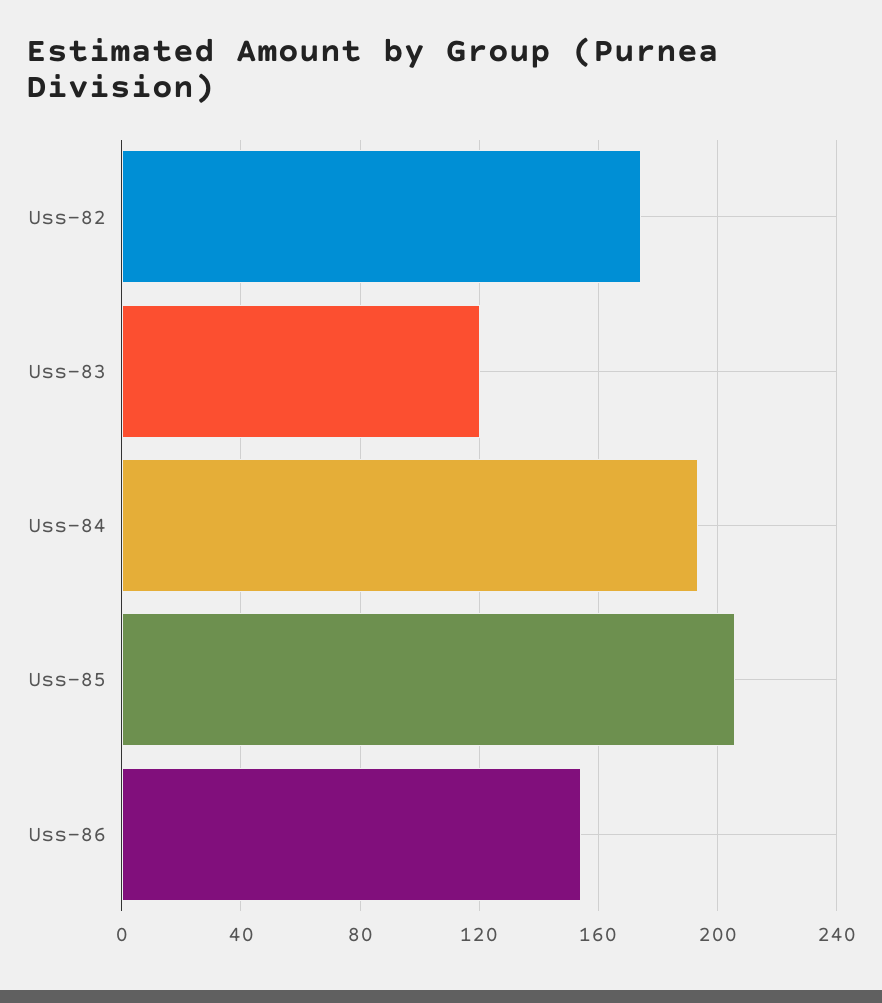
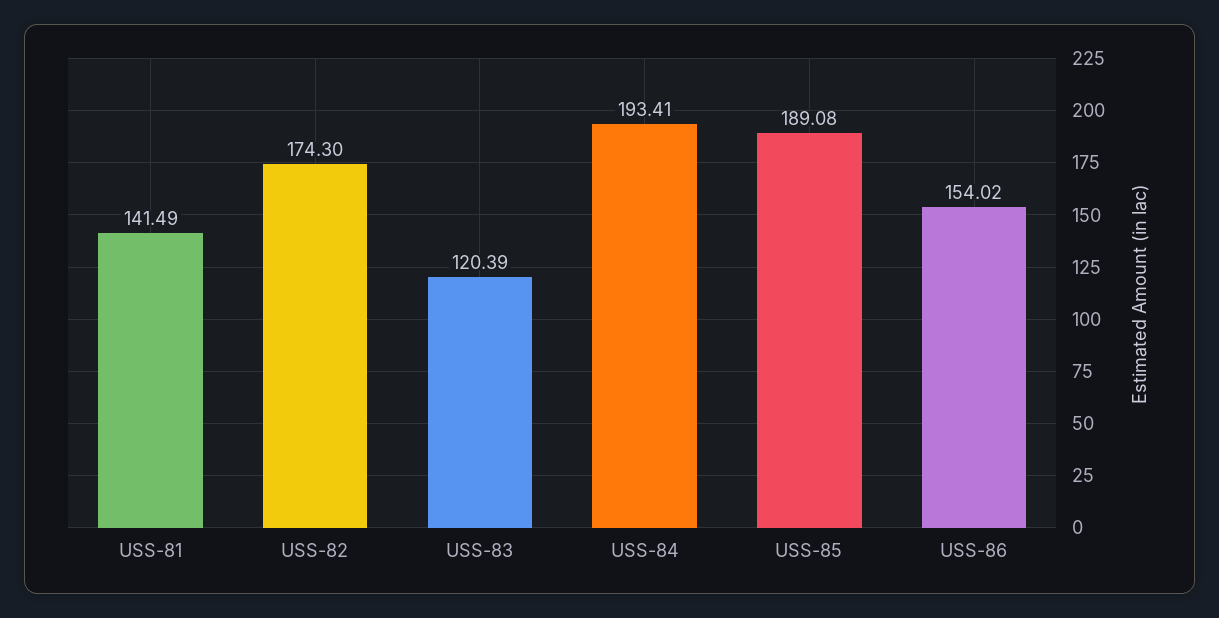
Uss-85: 205 -> 189.08
USS-81: none -> 141.49

